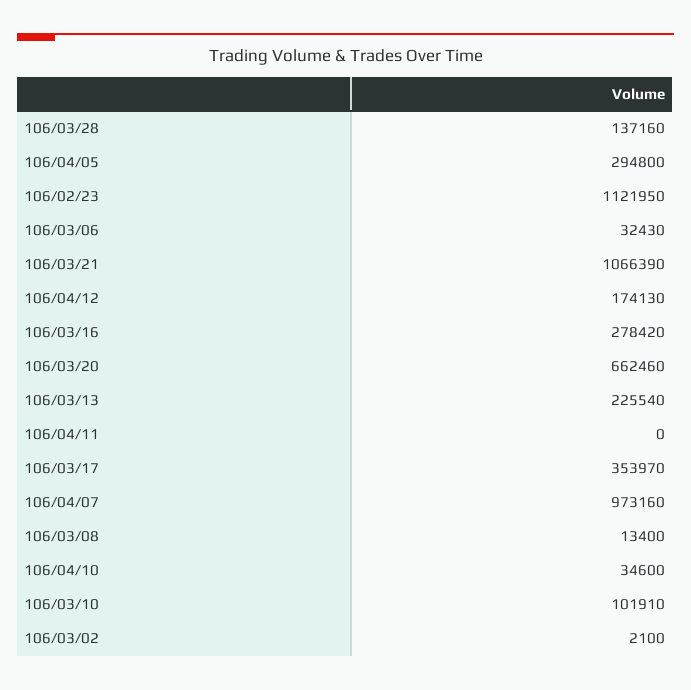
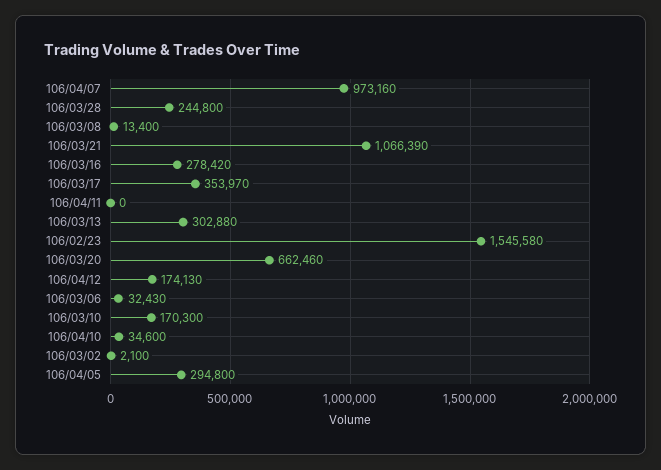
106/03/28: 137160 -> 244800
106/02/23: 1121950 -> 1545580
106/03/13: 225540 -> 302880
106/03/10: 101910 -> 170300

